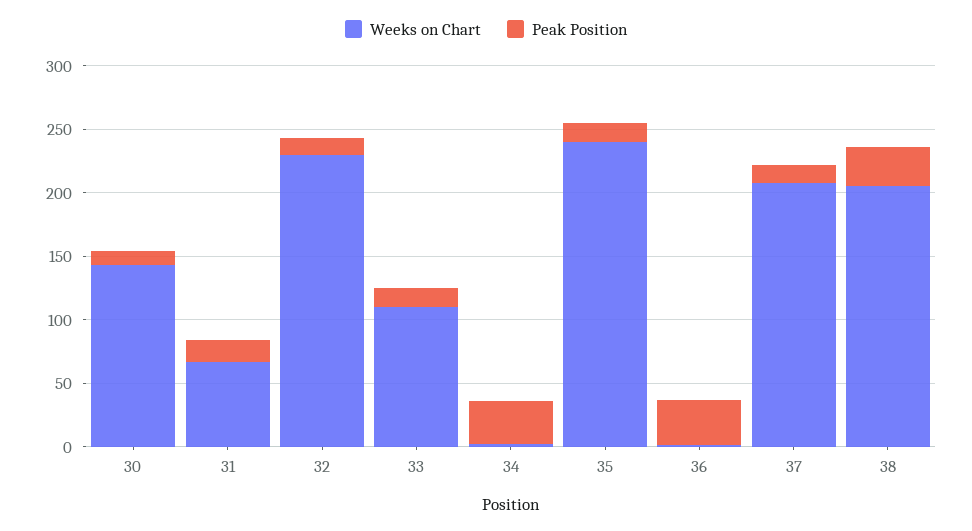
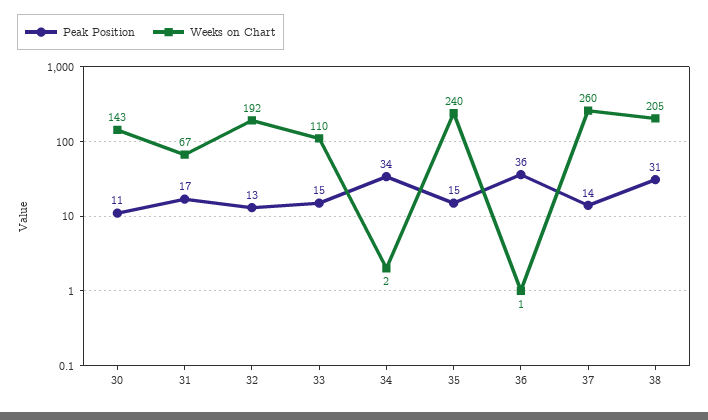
Weeks on Chart, 32: 230 -> 192
Weeks on Chart, 37: 210 -> 260

